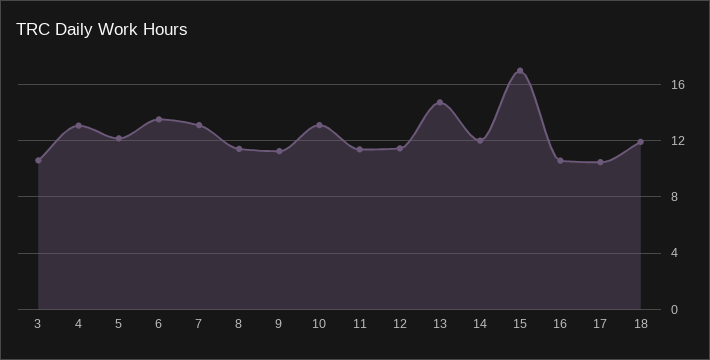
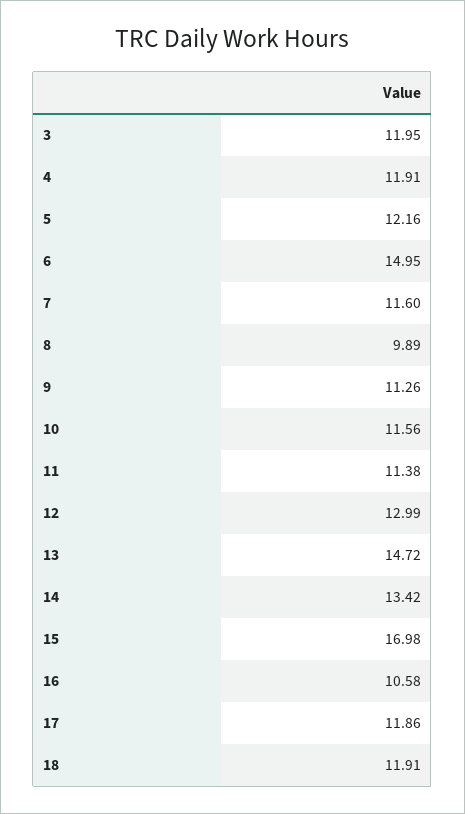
3: 10.5 -> 11.95
4: 13 -> 11.91
6: 13.5 -> 14.95
7: 13 -> 11.6
8: 11.5 -> 9.89
10: 13 -> 11.56
12: 11.5 -> 12.99
14: 12 -> 13.42
17: 10.5 -> 11.86

